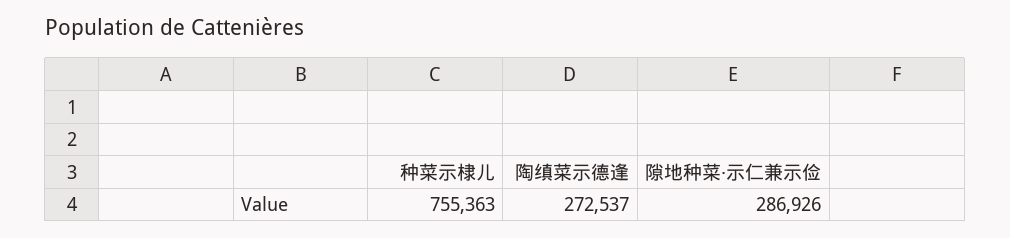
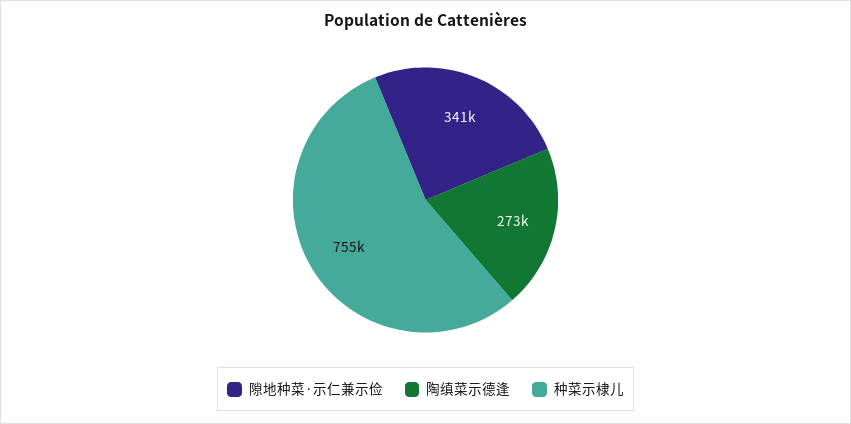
隙地种菜·示仁兼示俭: 286926 -> 341000

